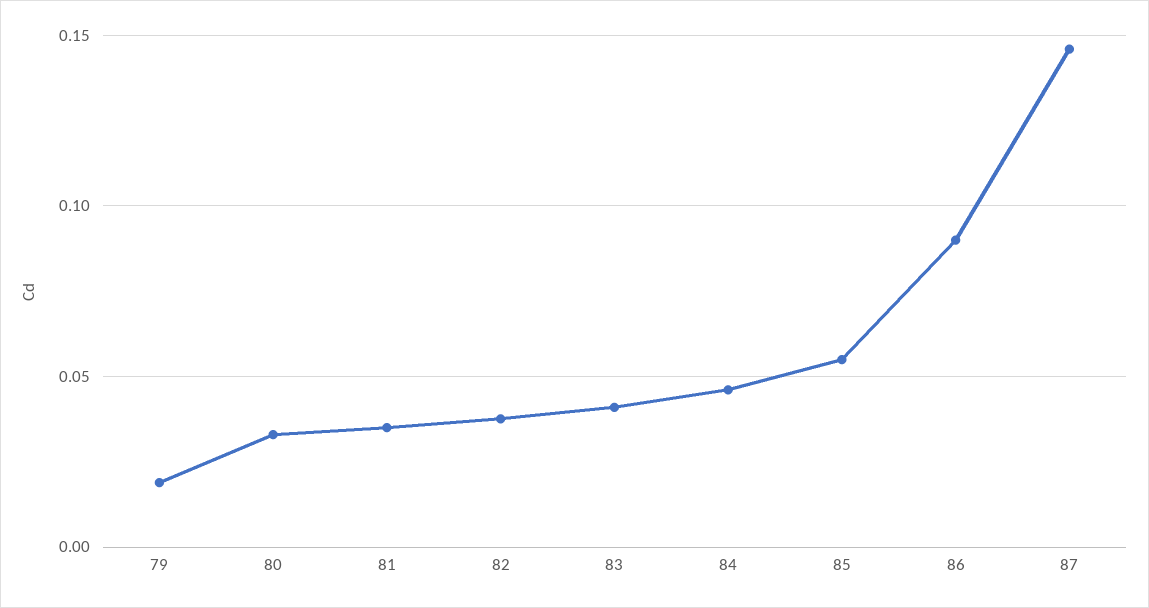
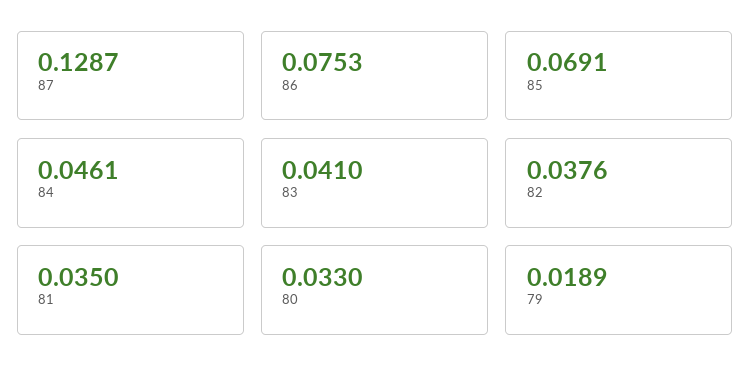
85: 0.055 -> 0.0691
86: 0.09 -> 0.0753
87: 0.145 -> 0.1287

